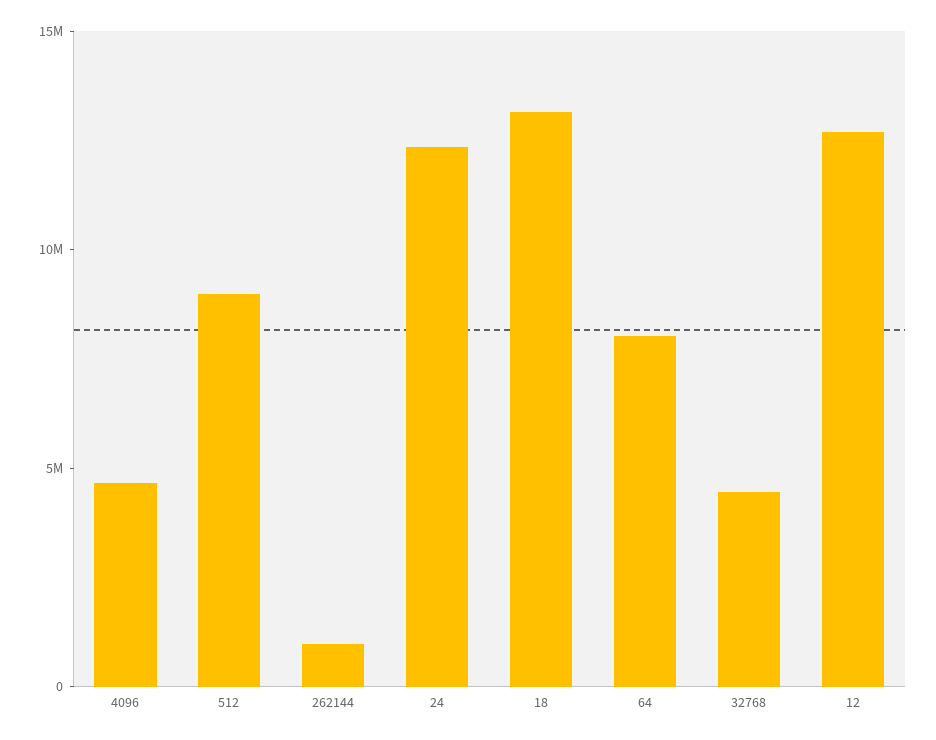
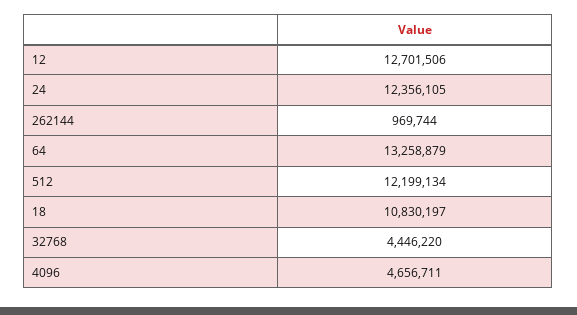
512: 9000000 -> 12199134
18: 13000000 -> 10830197
64: 8000000 -> 13258879

